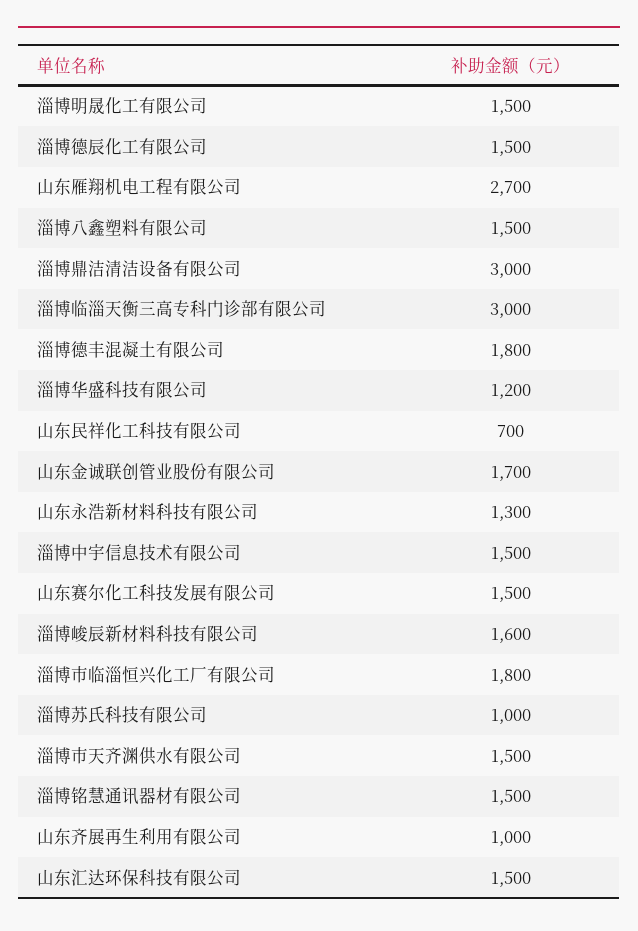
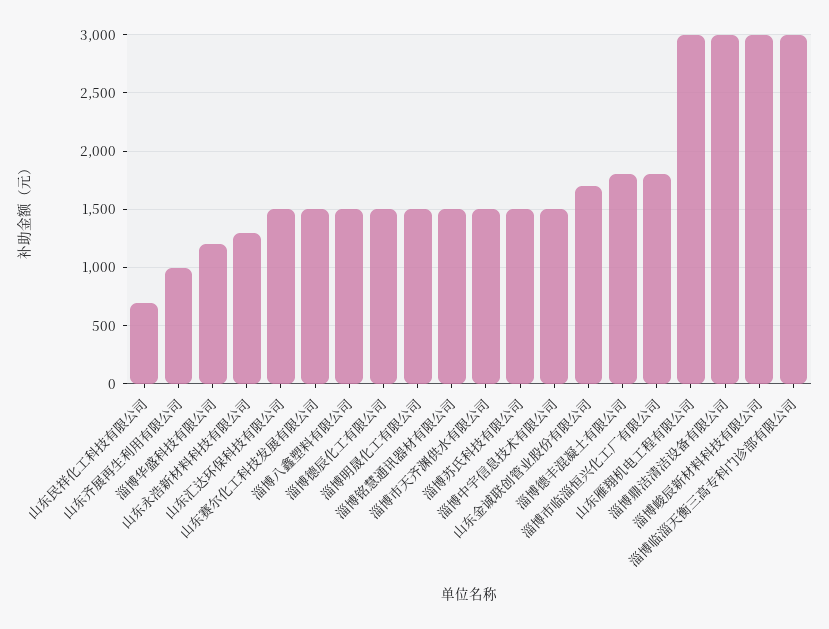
山东雁翔机电工程有限公司: 2700 -> 3000
淄博峻辰新材料科技有限公司: 1600 -> 3000
淄博苏氏科技有限公司: 1000 -> 1500

